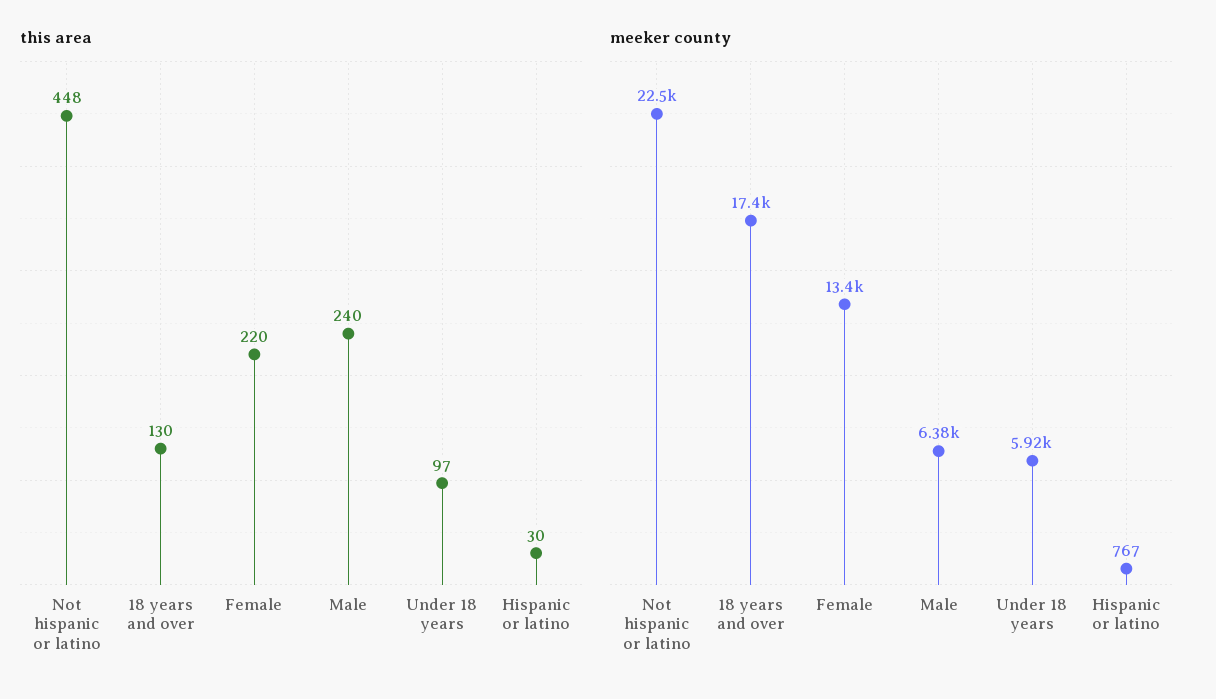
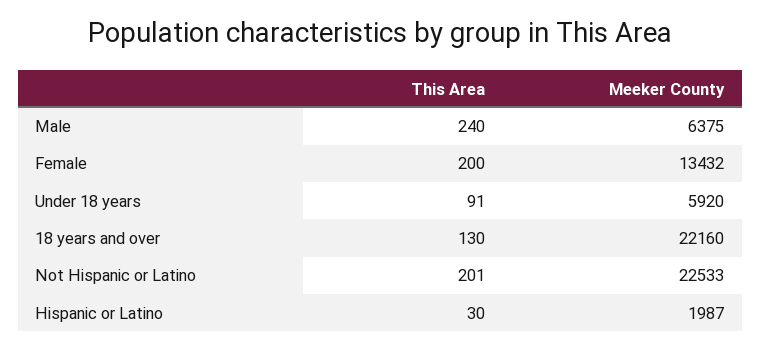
this area, Not hispanic or latino: 448 -> 201
this area, Female: 220 -> 200
this area, Under 18 years: 97 -> 91
meeker county, 18 years and over: 17400 -> 22160
meeker county, Hispanic or latino: 767 -> 1987

